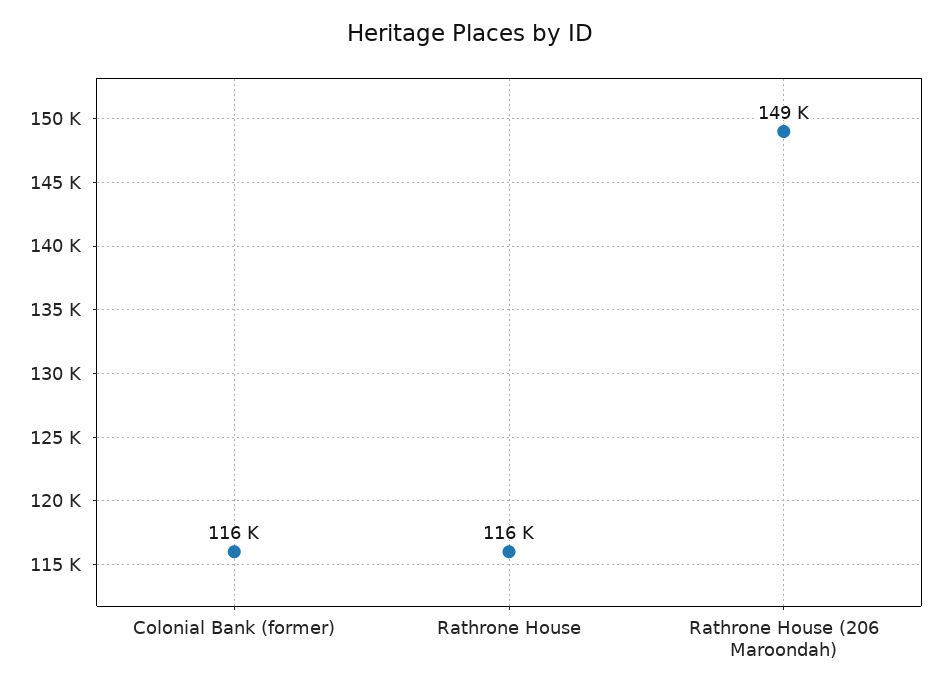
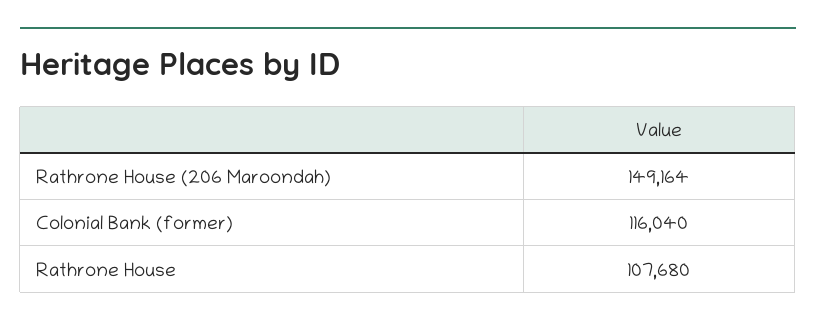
Rathrone House: 116000 -> 107680

